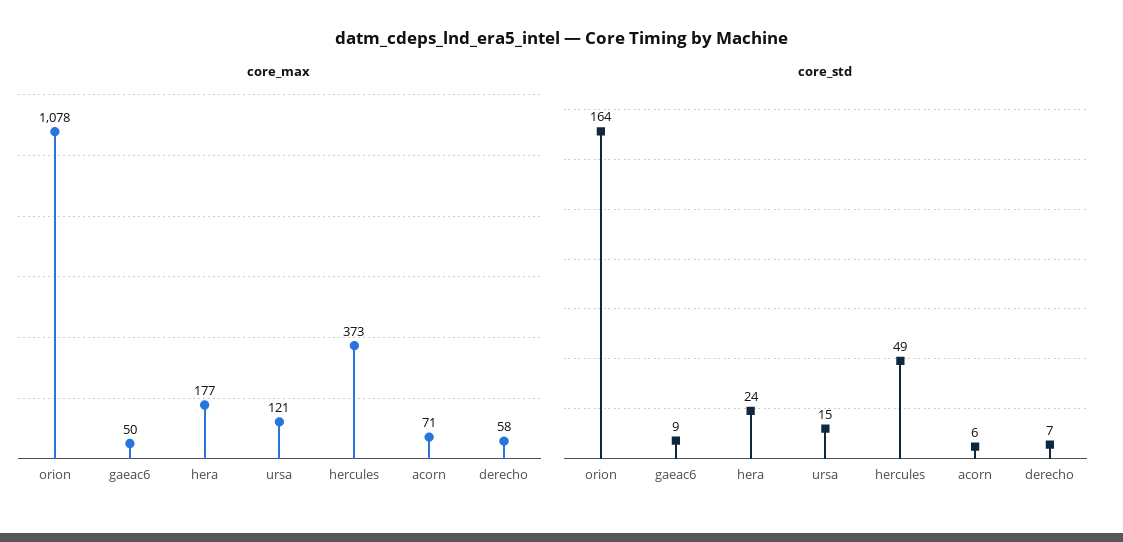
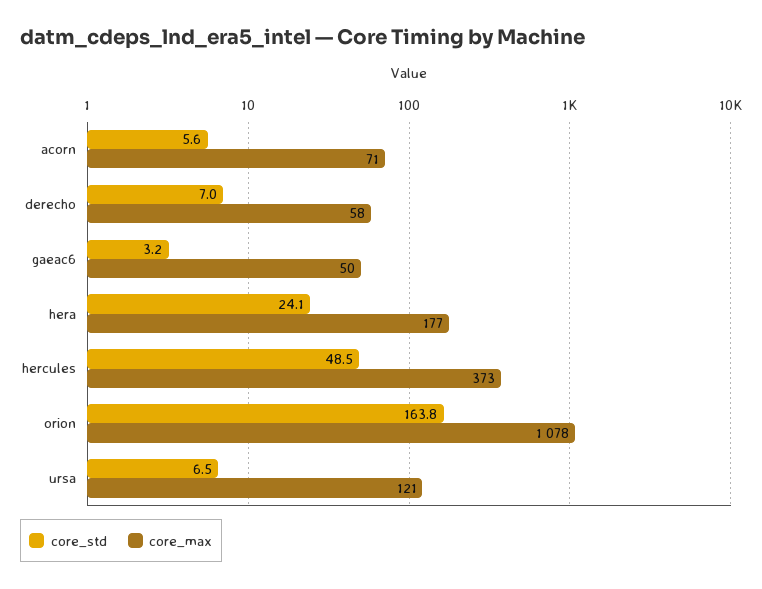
core_std, gaeac6: 9 -> 3.2
core_std, ursa: 15 -> 6.5

